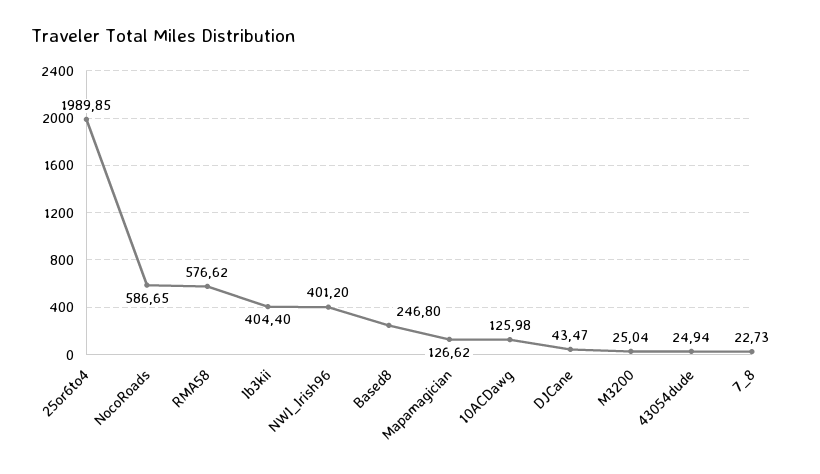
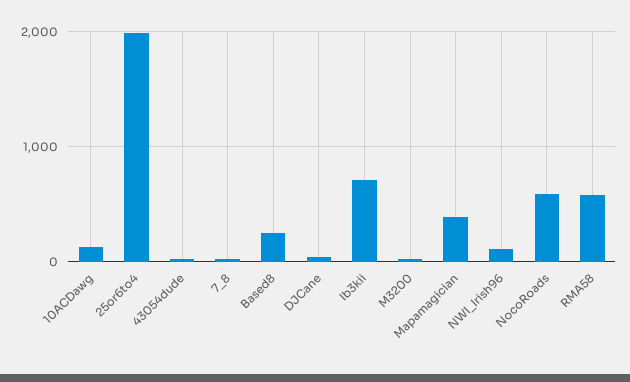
Ib3kii: 404.4 -> 700
NWI_Irish96: 401.2 -> 100
Mapamagician: 126.62 -> 400

